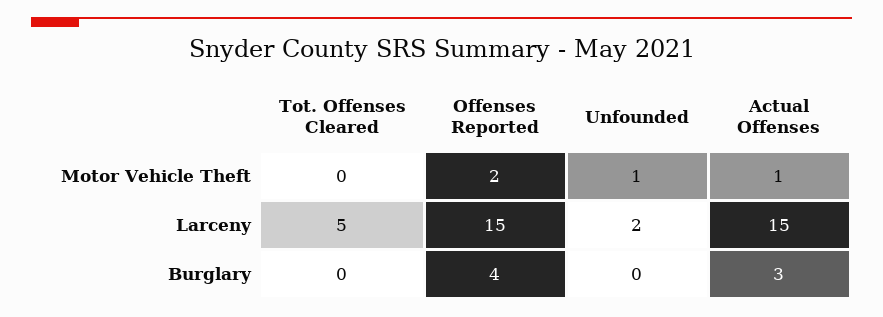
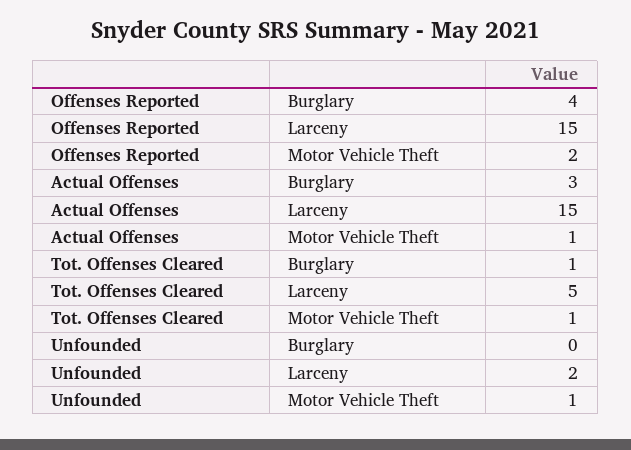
Tot. Offenses Cleared, Motor Vehicle Theft: 0 -> 1
Tot. Offenses Cleared, Burglary: 0 -> 1

